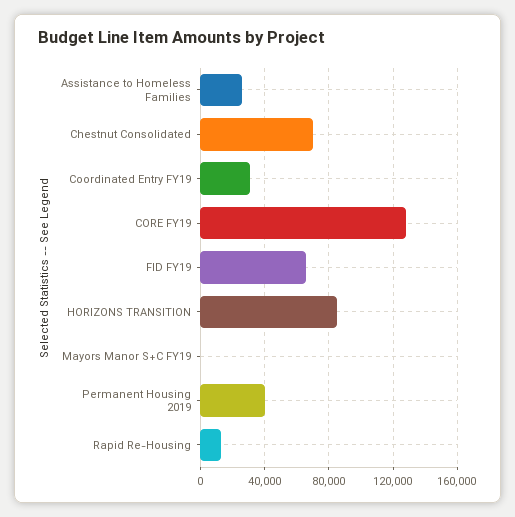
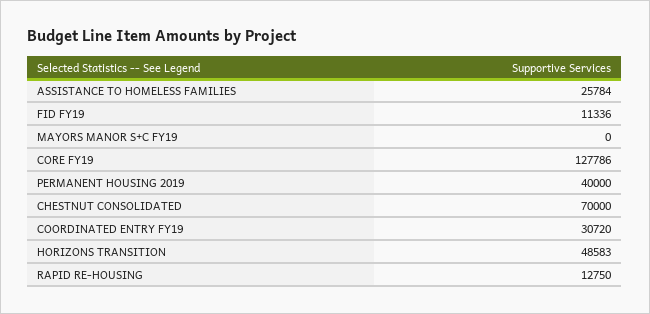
FID FY19: 65000 -> 11336
HORIZONS TRANSITION: 85000 -> 48583

